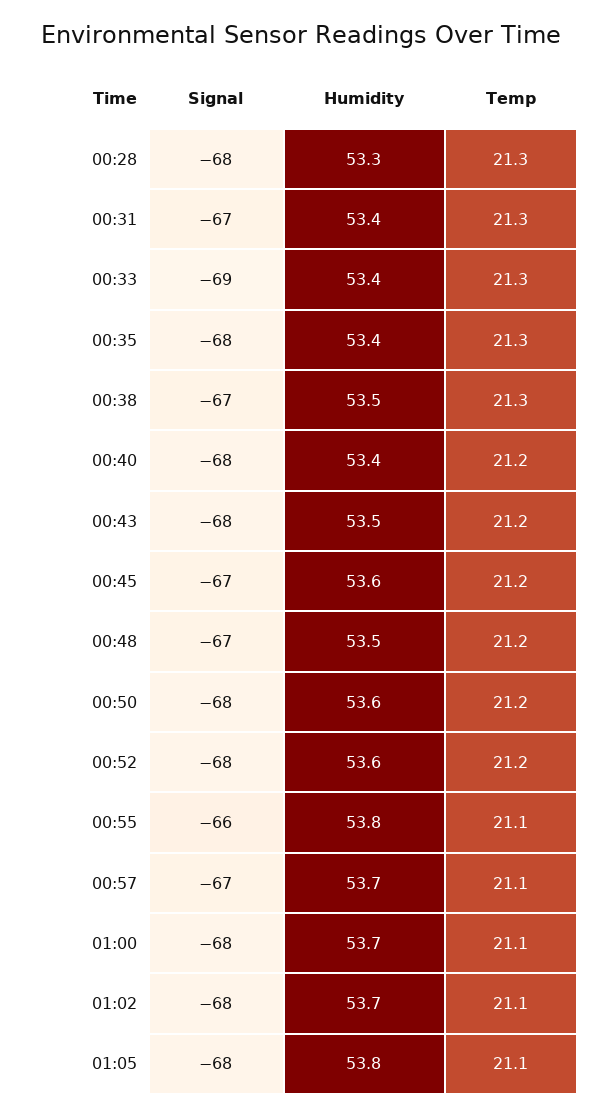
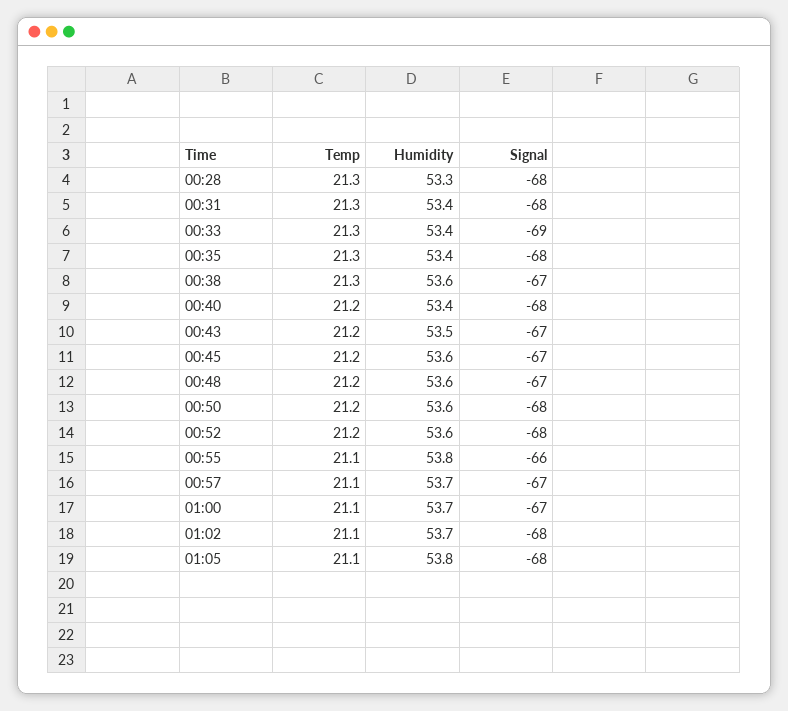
Signal, 00:31: -67 -> -68
Humidity, 00:38: 53.5 -> 53.6
Signal, 00:43: -68 -> -67
Humidity, 00:48: 53.5 -> 53.6
Signal, 01:00: -68 -> -67

